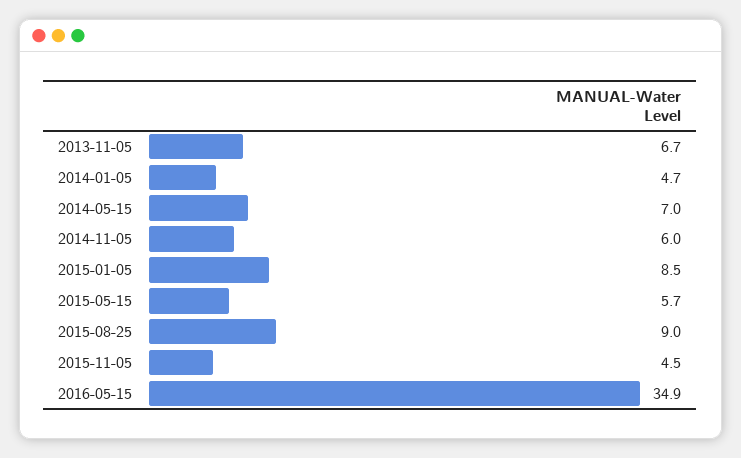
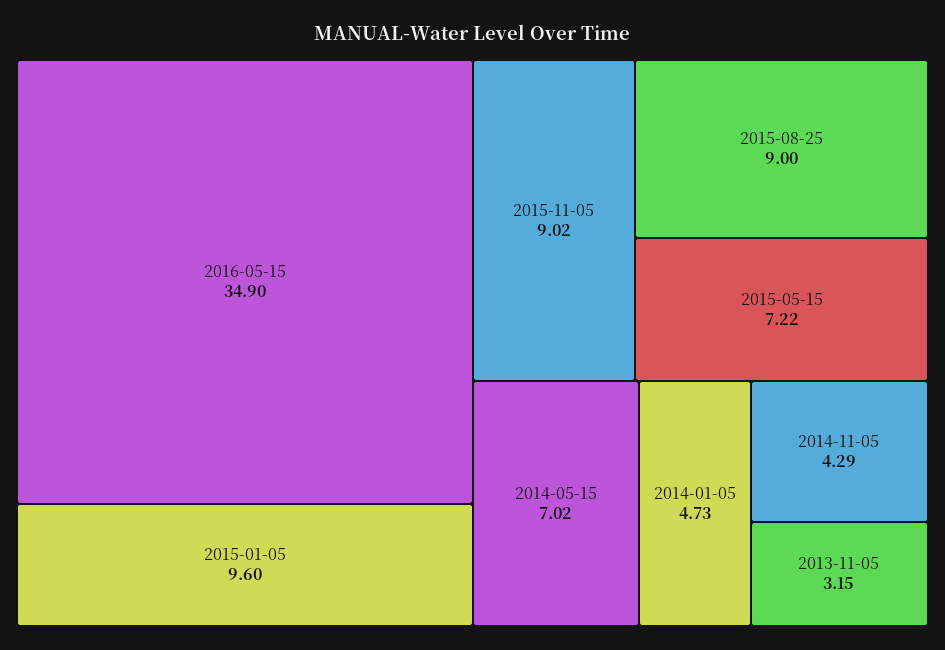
2013-11-05: 6.7 -> 3.15
2014-11-05: 6 -> 4.29
2015-01-05: 8.5 -> 9.6
2015-05-15: 5.7 -> 7.22
2015-11-05: 4.5 -> 9.02

